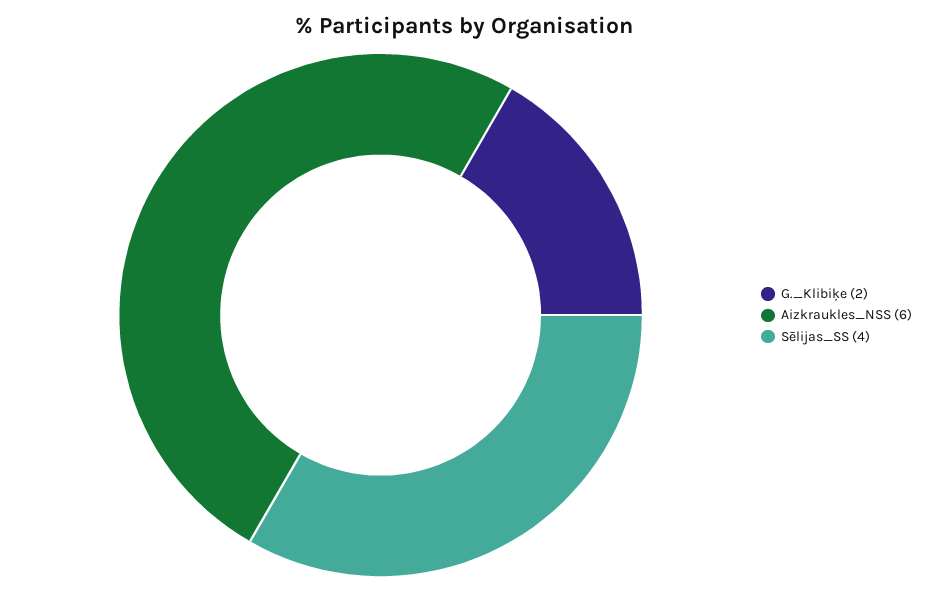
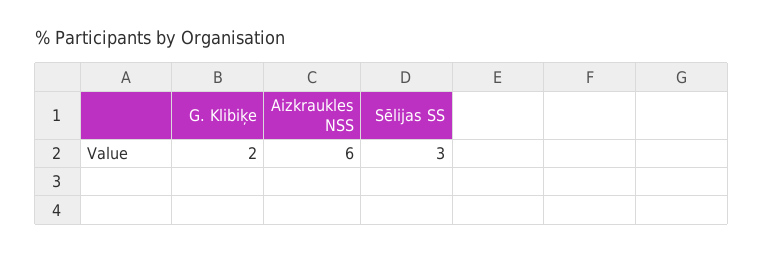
Sēlijas_SS: 4 -> 3

